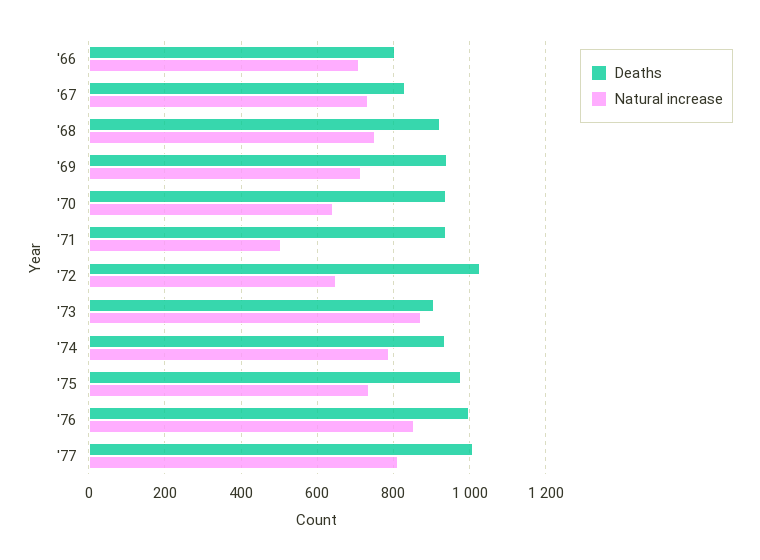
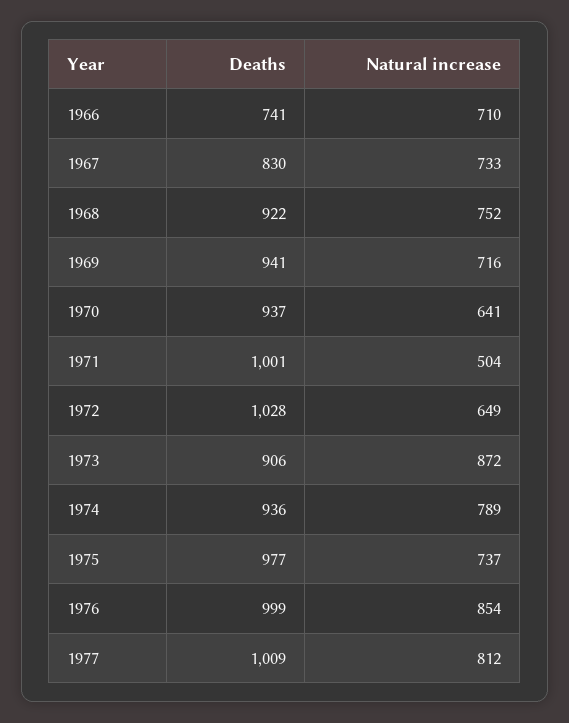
Deaths, '66: 800 -> 741
Deaths, '71: 940 -> 1001

